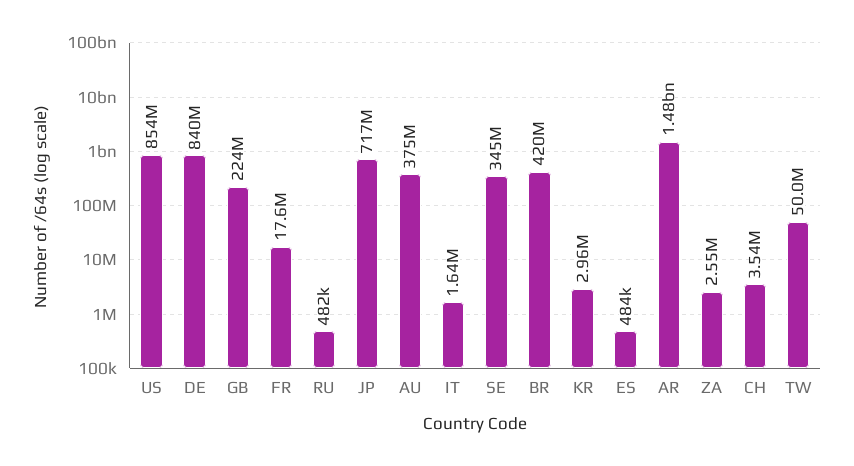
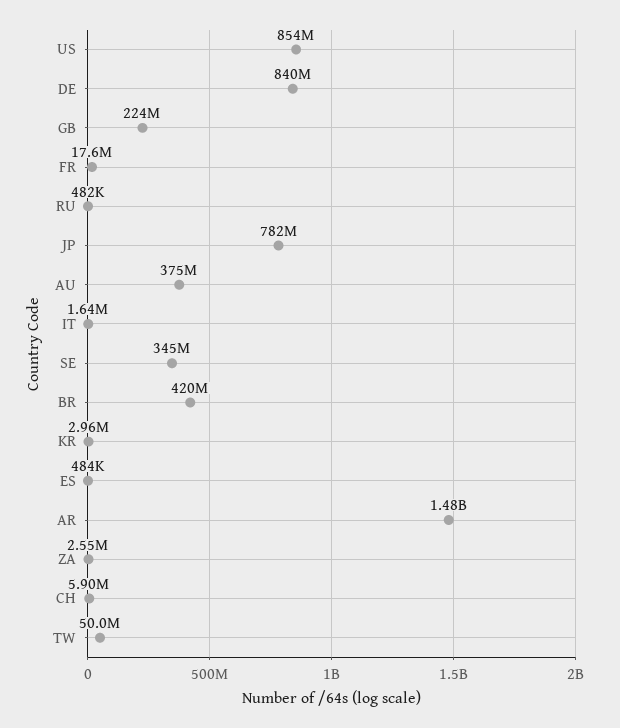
JP: 717000000 -> 782000000
CH: 3540000 -> 5900000

